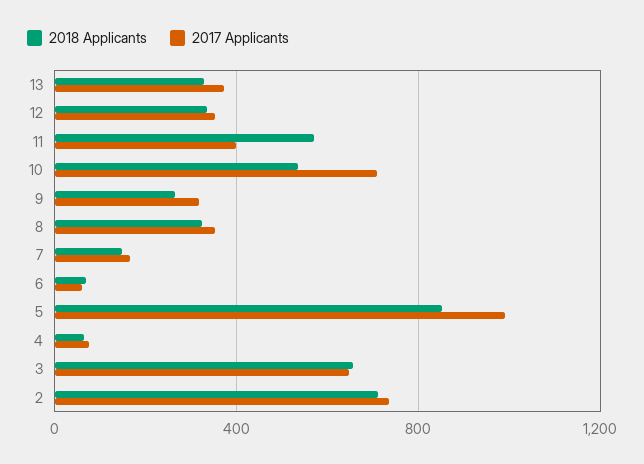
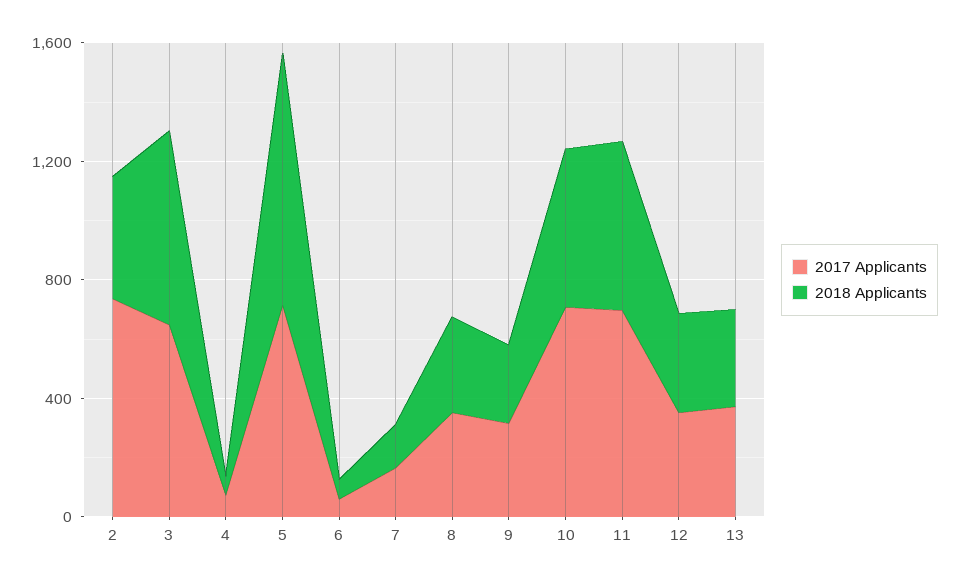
2017 Applicants, 11: 400 -> 700
2017 Applicants, 5: 1000 -> 700
2018 Applicants, 2: 700 -> 400

